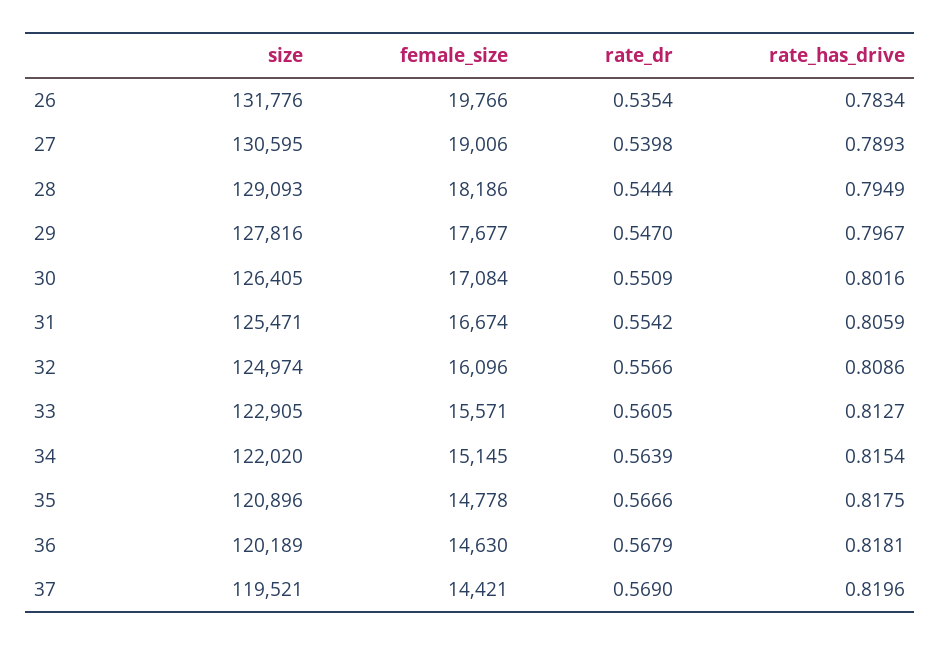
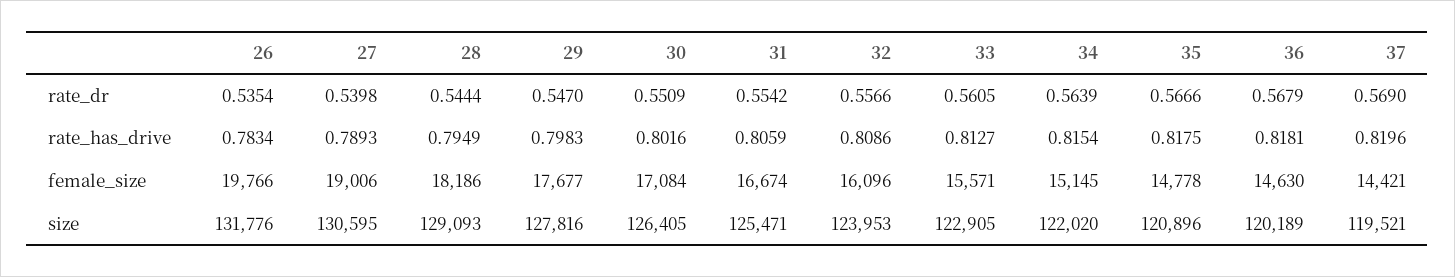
rate_has_drive, 29: 0.7967 -> 0.7983
size, 32: 124974 -> 123953

